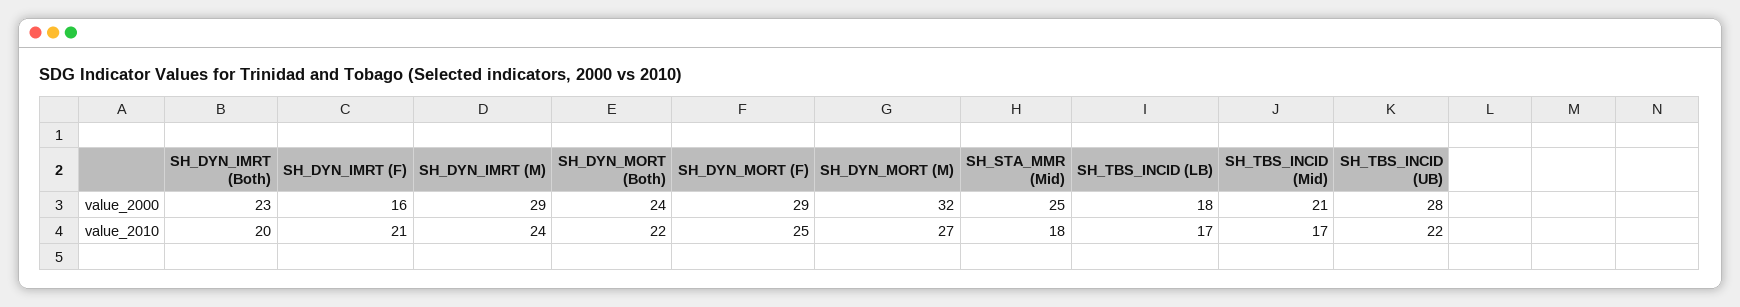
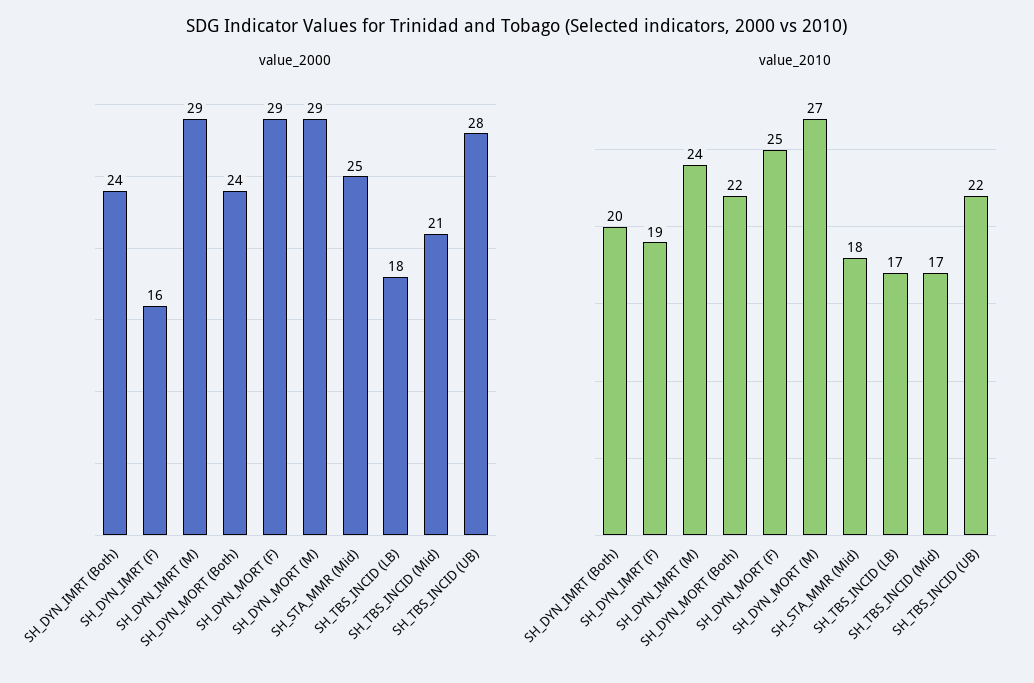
value_2000, SH_DYN_IMRT (Both): 23 -> 24
value_2000, SH_DYN_MORT (M): 32 -> 29
value_2010, SH_DYN_IMRT (F): 21 -> 19

